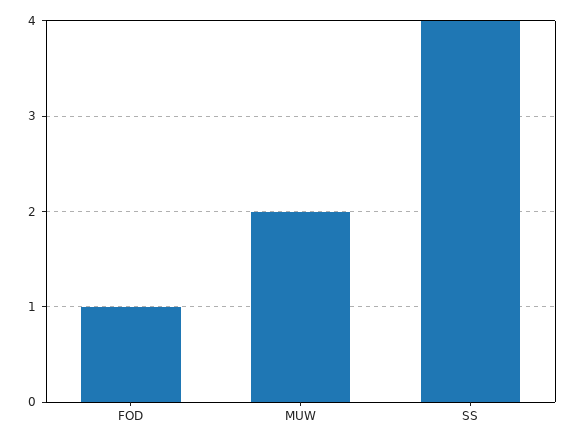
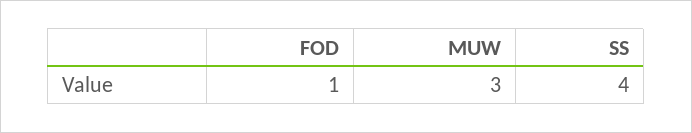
MUW: 2 -> 3

